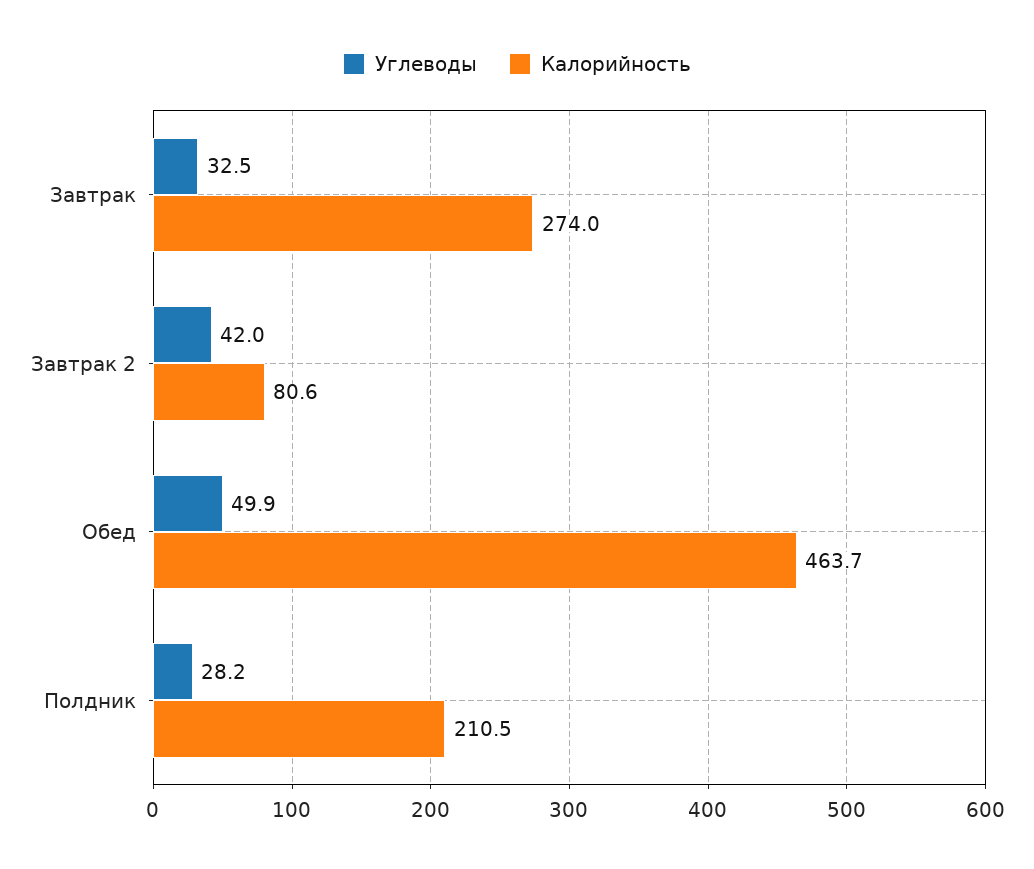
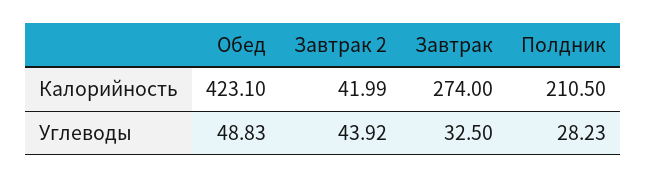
Углеводы, Завтрак 2: 42 -> 43.92
Калорийность, Завтрак 2: 80.6 -> 41.99
Углеводы, Обед: 49.9 -> 48.83
Калорийность, Обед: 463.7 -> 423.1

